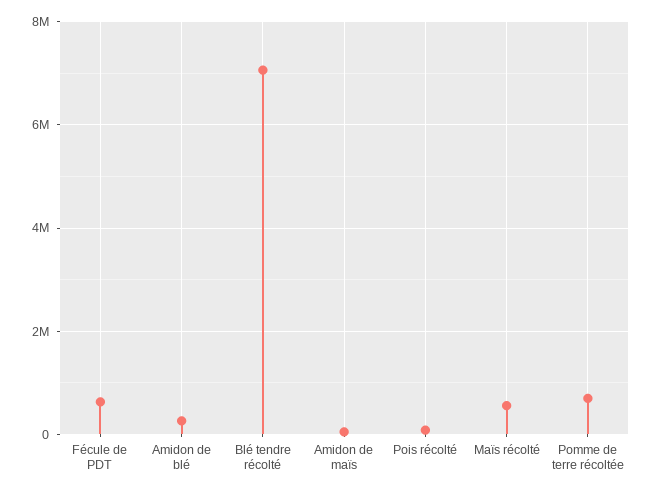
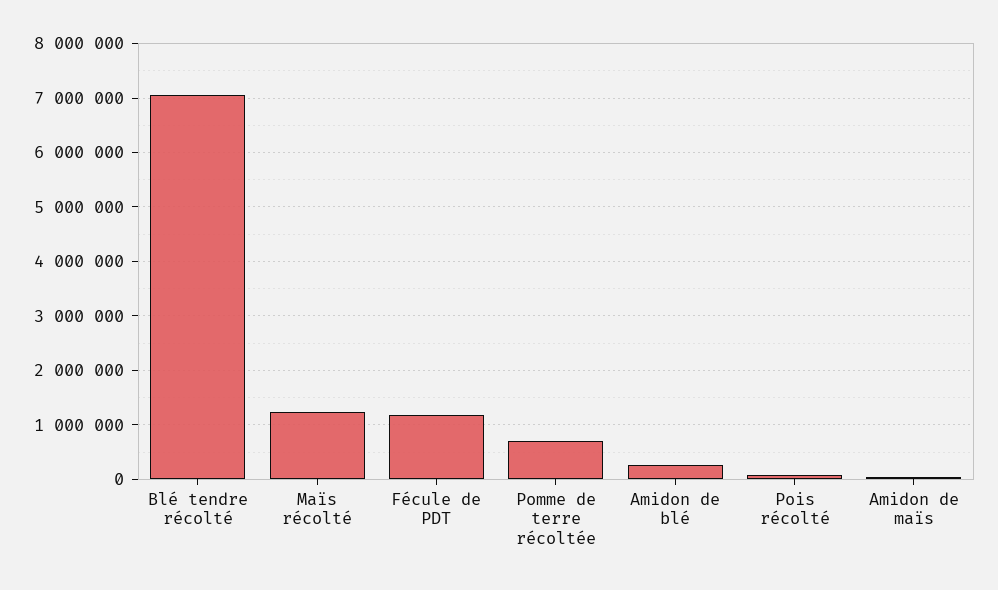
Fécule de PDT: 600000 -> 1200000
Maïs récolté: 600000 -> 1200000

